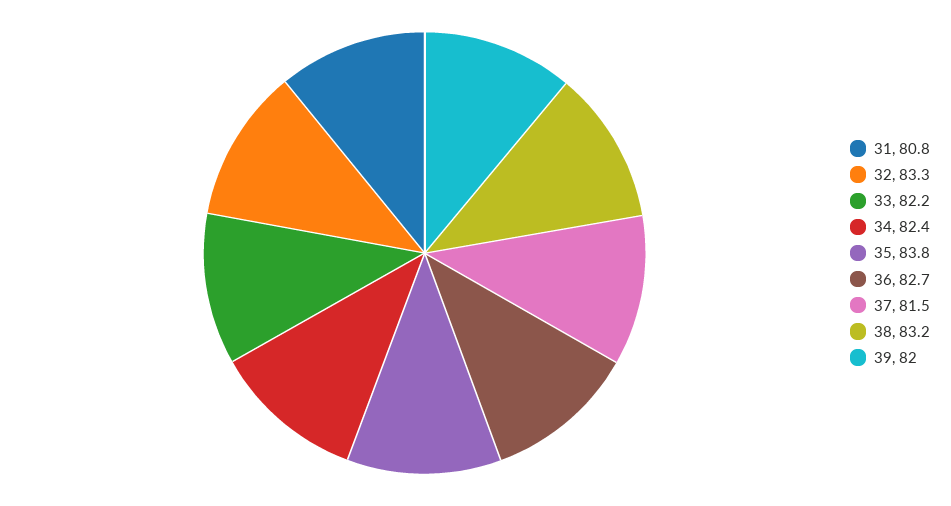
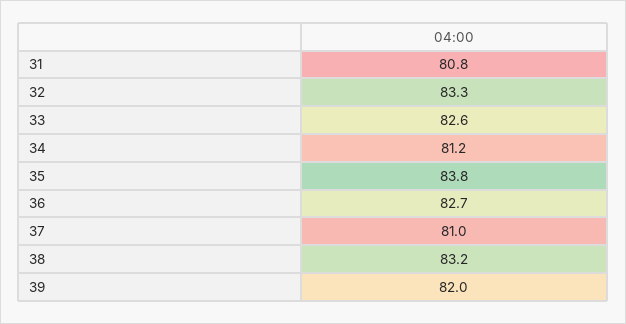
33: 82.2 -> 82.6
34: 82.4 -> 81.2
37: 81.5 -> 81

